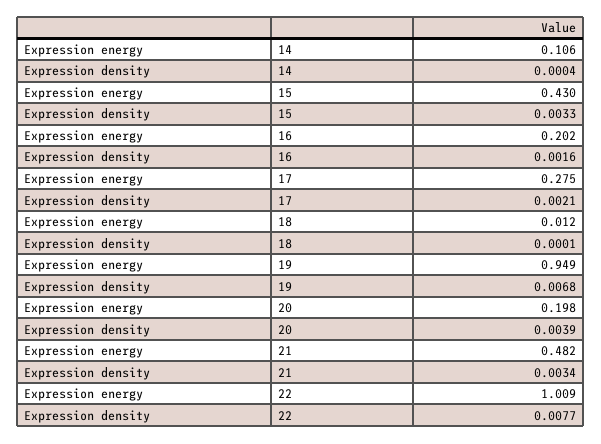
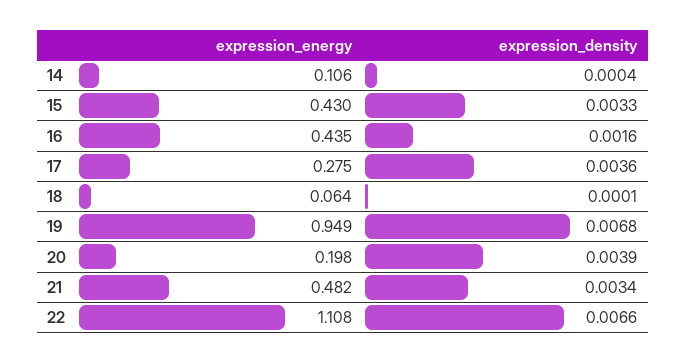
Expression energy, 16: 0.202 -> 0.435
Expression density, 17: 0.0021 -> 0.0036
Expression energy, 18: 0.012 -> 0.064
Expression energy, 22: 1.009 -> 1.108
Expression density, 22: 0.0077 -> 0.0066

